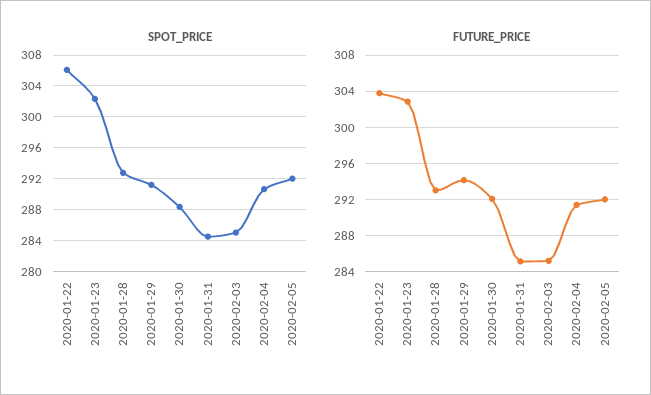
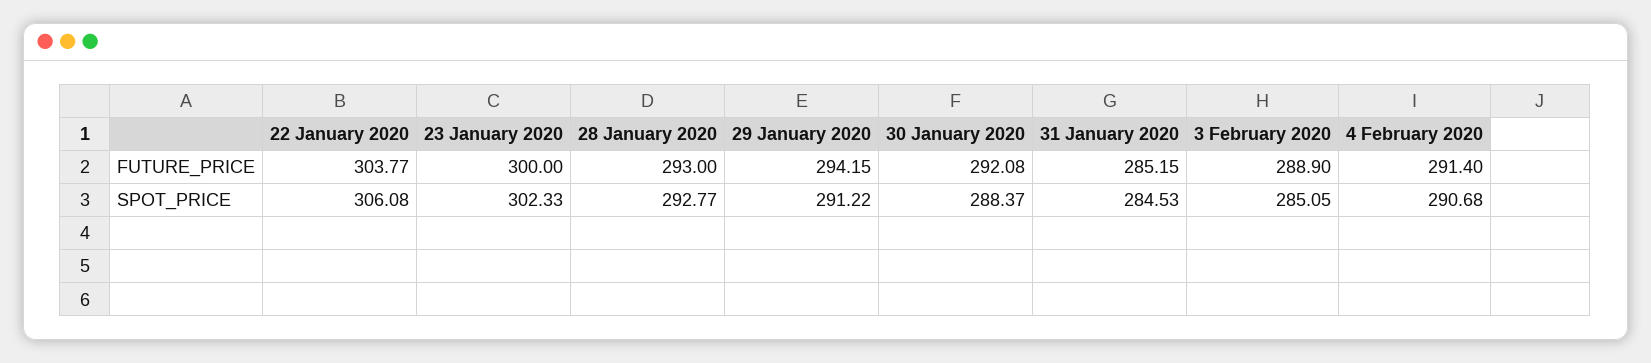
SPOT_PRICE, 2020-02-05: 292 -> none
FUTURE_PRICE, 2020-01-23: 303 -> 300
FUTURE_PRICE, 2020-02-03: 285 -> 288.9
FUTURE_PRICE, 2020-02-05: 292 -> none

